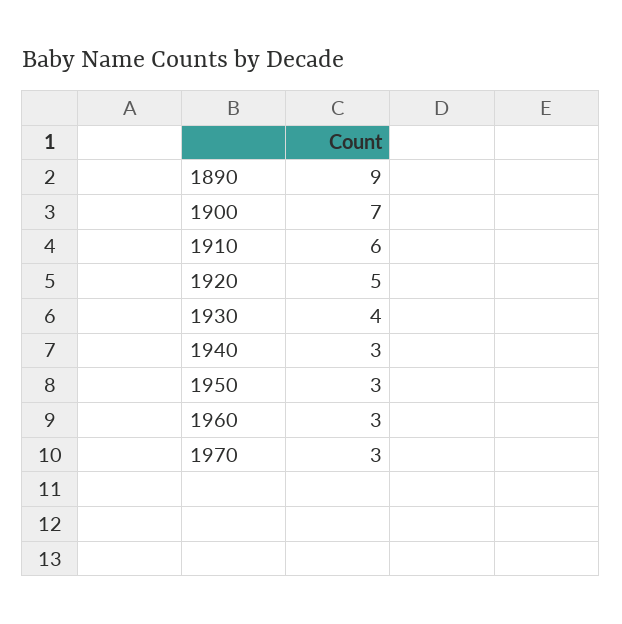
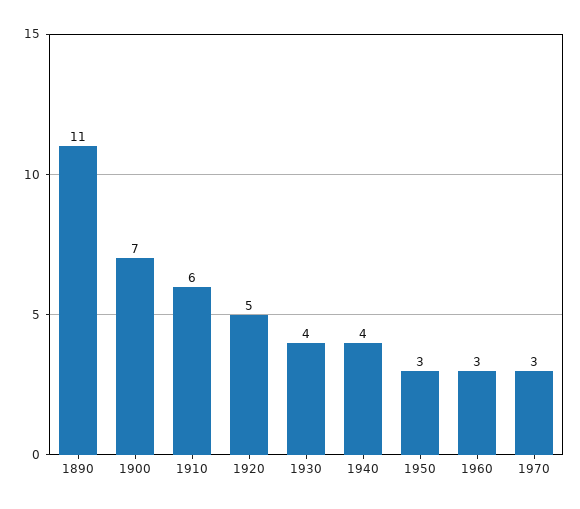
1890: 9 -> 11
1940: 3 -> 4

